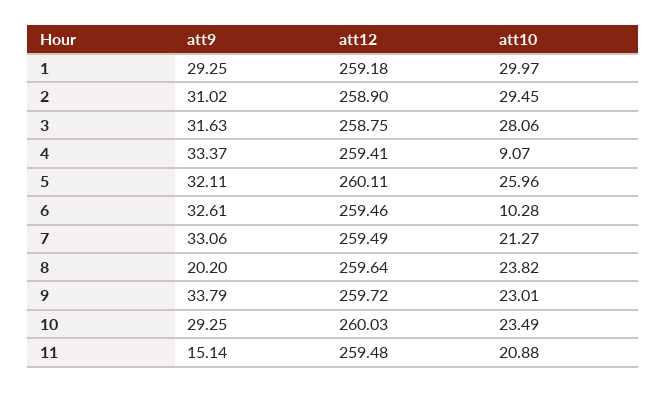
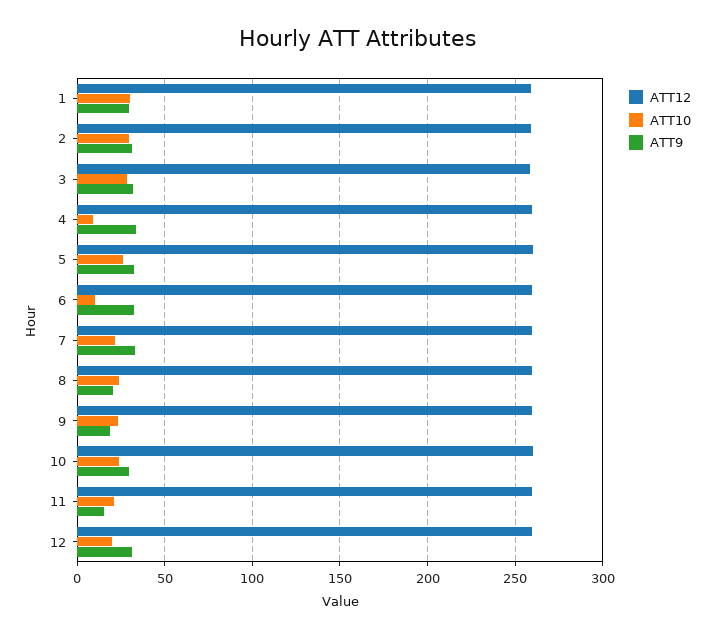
att9, 9: 33.79 -> 20
att12, 12: none -> 260
att10, 12: none -> 20
att9, 12: none -> 30

